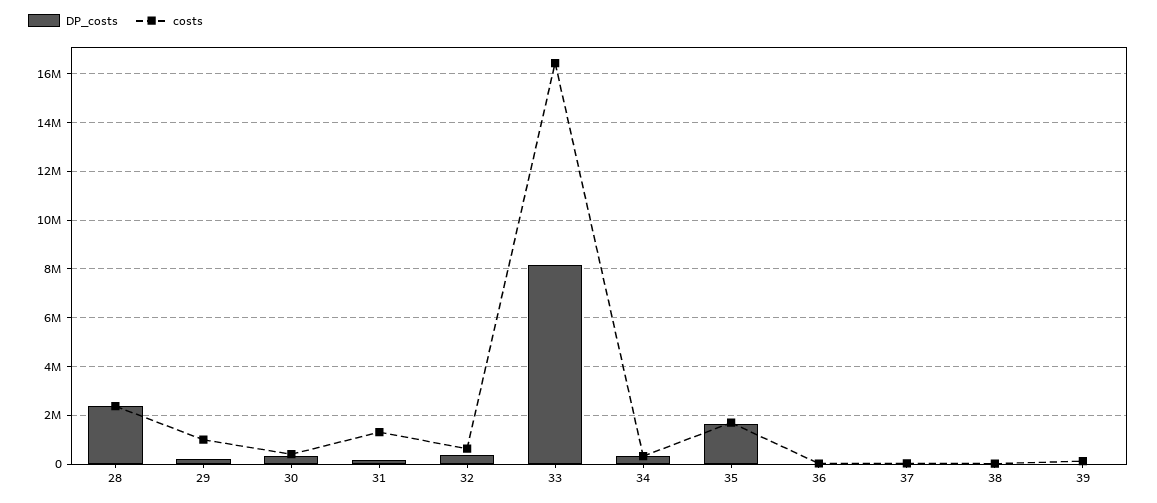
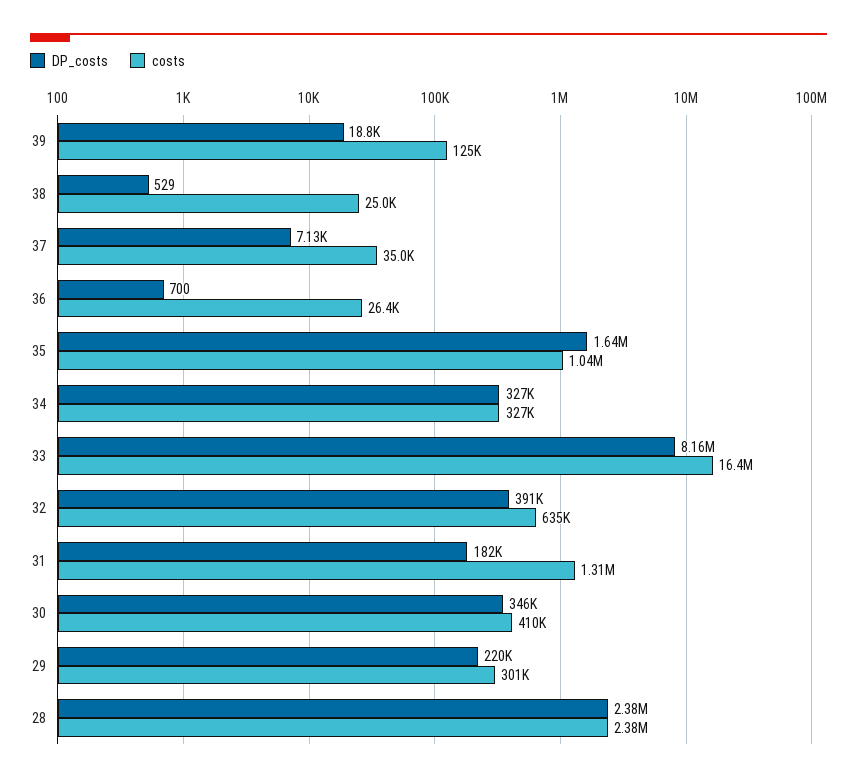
costs, 29: 1000000 -> 301000
costs, 35: 1750000 -> 1040000

